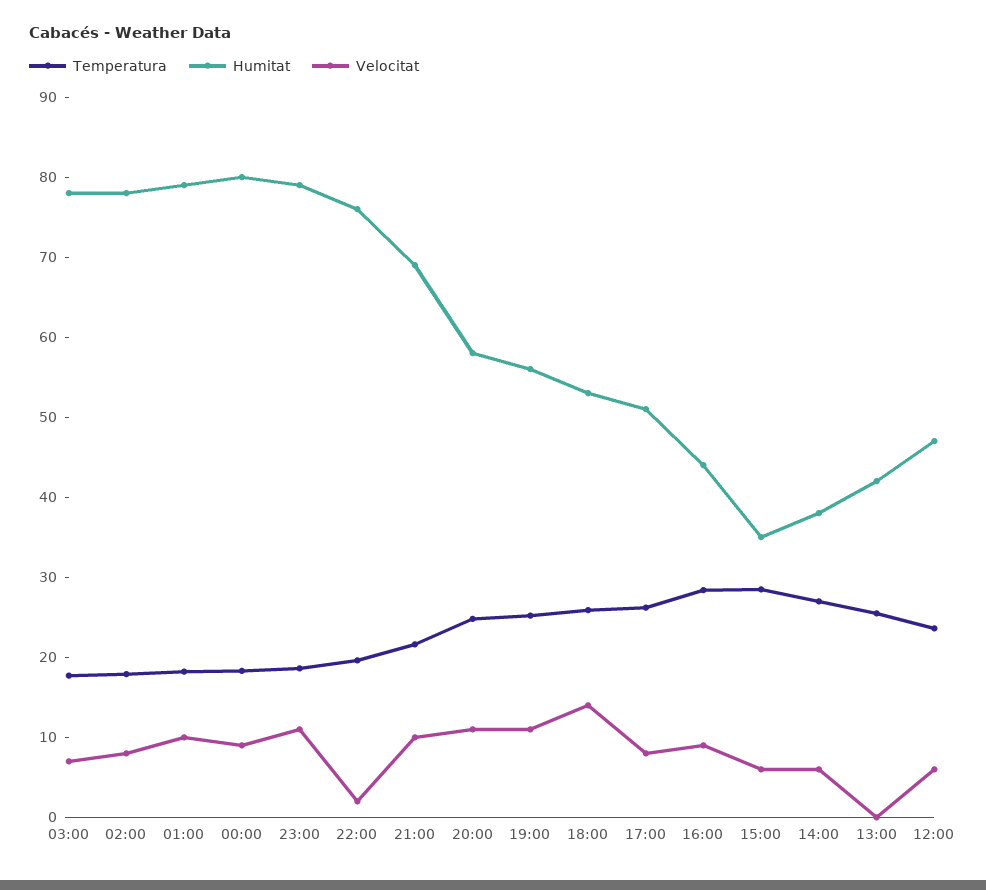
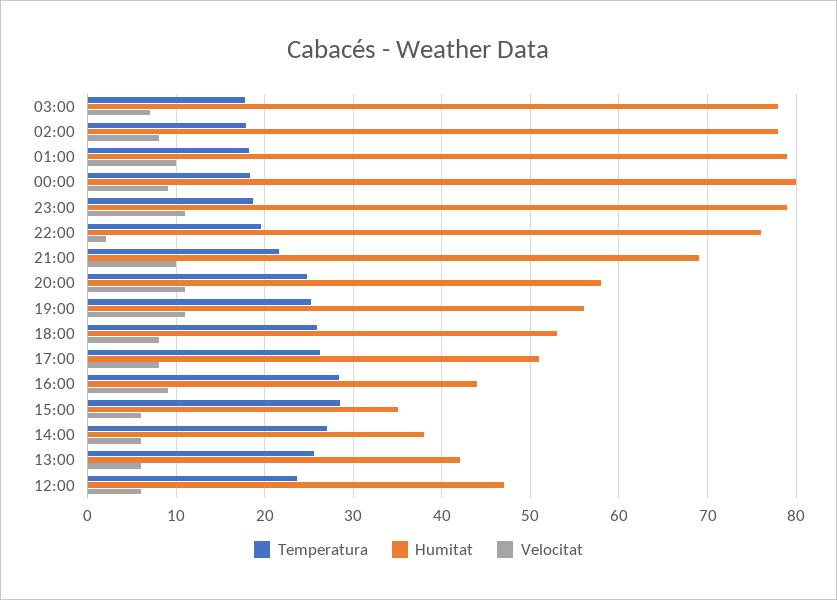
Velocitat, 18:00: 14 -> 8
Velocitat, 13:00: 0 -> 6

